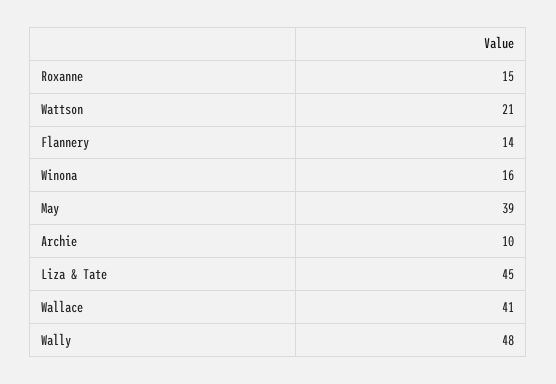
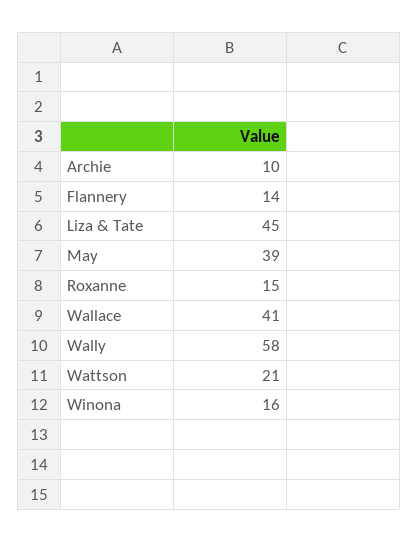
Wally: 48 -> 58

